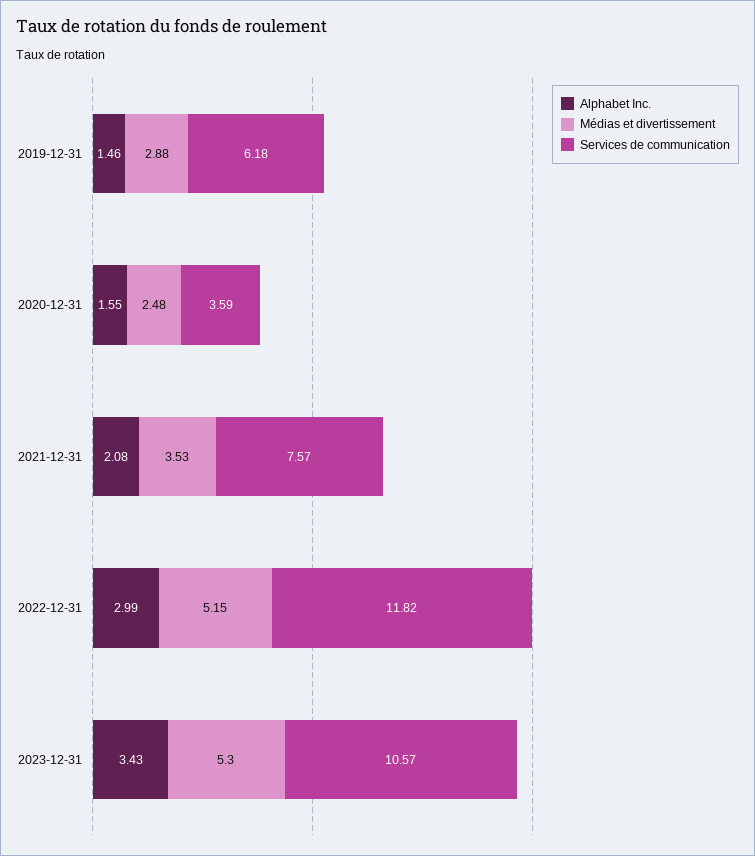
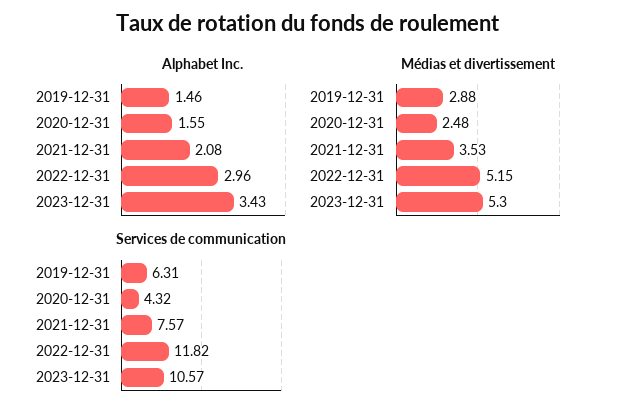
Services de communication, 2019-12-31: 6.18 -> 6.31
Services de communication, 2020-12-31: 3.59 -> 4.32
Alphabet Inc., 2022-12-31: 2.99 -> 2.96

